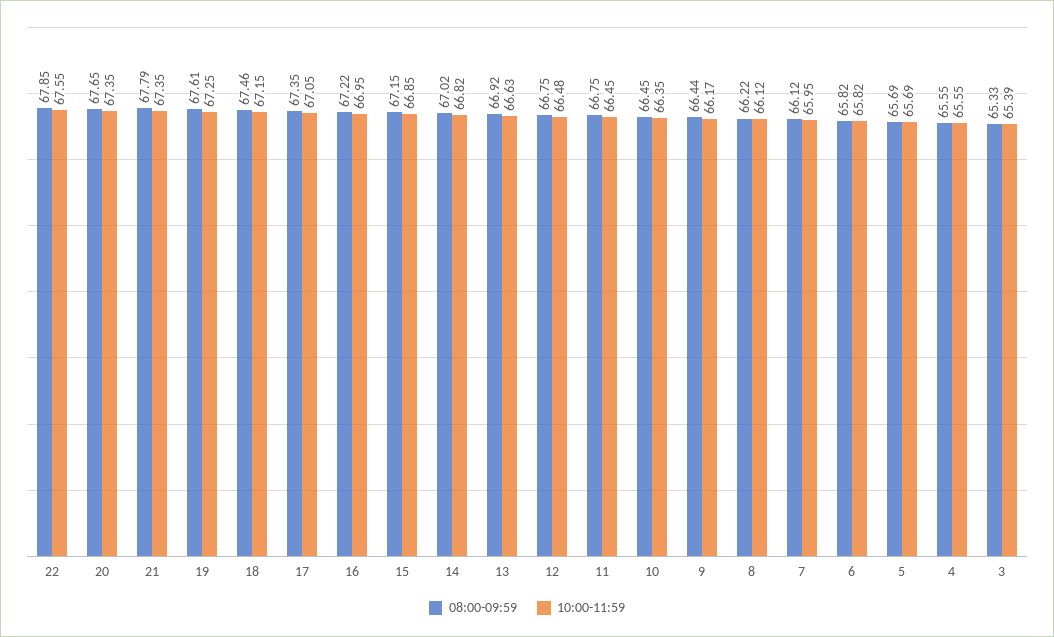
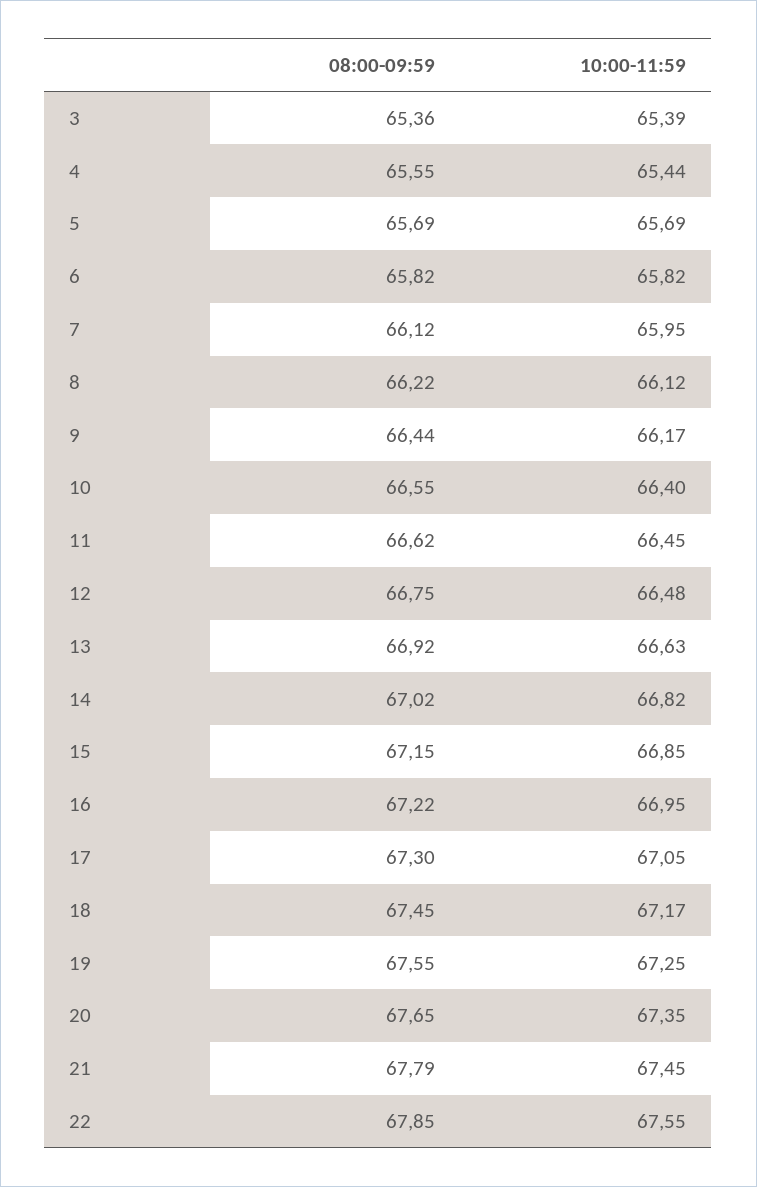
10:00-11:59, 21: 67.35 -> 67.45
08:00-09:59, 19: 67.61 -> 67.55
08:00-09:59, 18: 67.46 -> 67.45
10:00-11:59, 18: 67.15 -> 67.17
08:00-09:59, 17: 67.35 -> 67.3
08:00-09:59, 11: 66.75 -> 66.62
08:00-09:59, 10: 66.45 -> 66.55
10:00-11:59, 10: 66.35 -> 66.4
10:00-11:59, 4: 65.55 -> 65.44
08:00-09:59, 3: 65.33 -> 65.36

